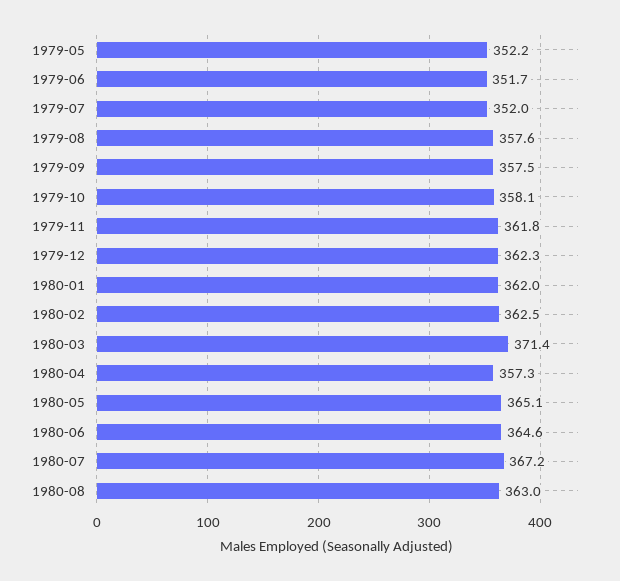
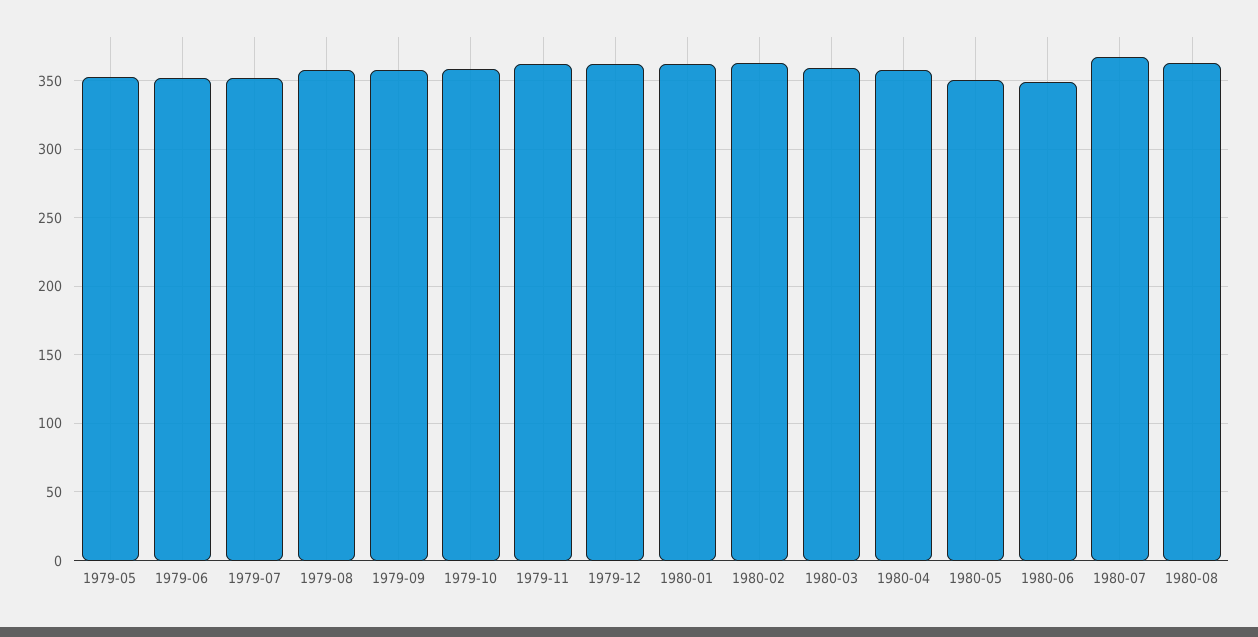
1980-03: 371.4 -> 360
1980-05: 365.1 -> 350
1980-06: 364.6 -> 350

